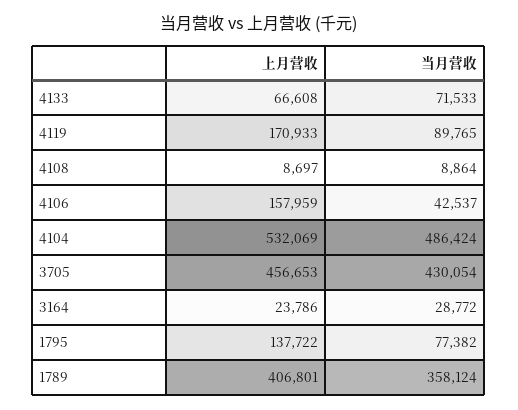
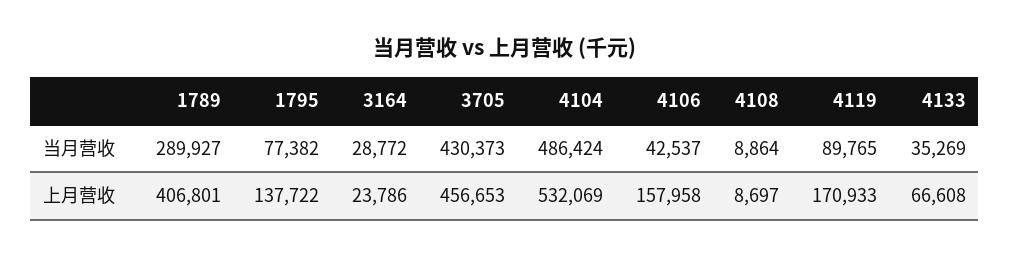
当月营收, 4133: 71533 -> 35269
上月营收, 4106: 157959 -> 157958
当月营收, 3705: 430054 -> 430373
当月营收, 1789: 358124 -> 289927

